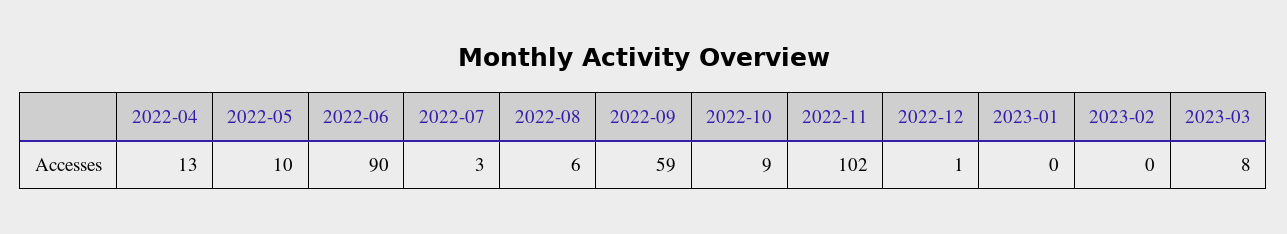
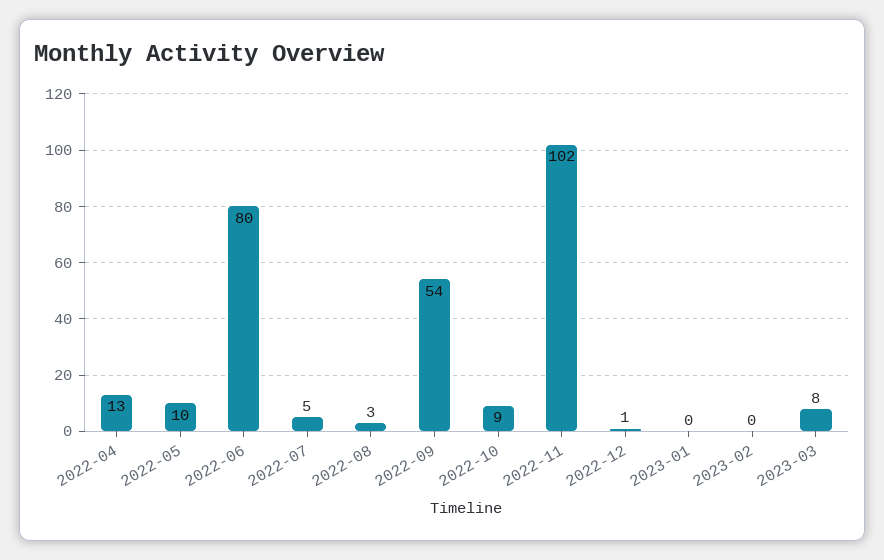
2022-06: 90 -> 80
2022-07: 3 -> 5
2022-08: 6 -> 3
2022-09: 59 -> 54

